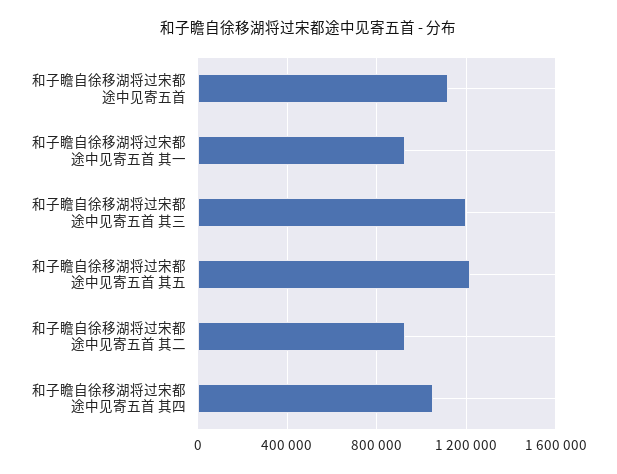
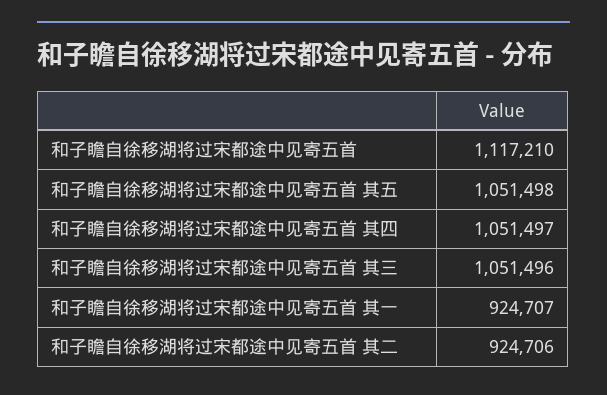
和子瞻自徐移湖将过宋都途中见寄五首 其三: 1200000 -> 1051496
和子瞻自徐移湖将过宋都途中见寄五首 其五: 1200000 -> 1051498

